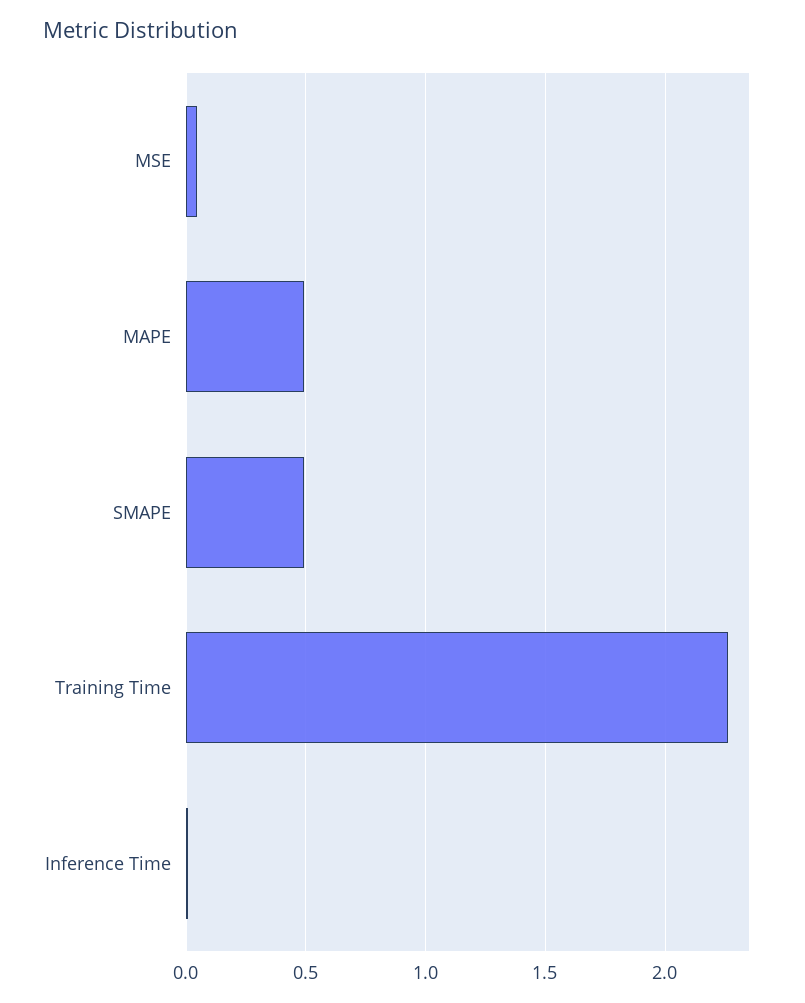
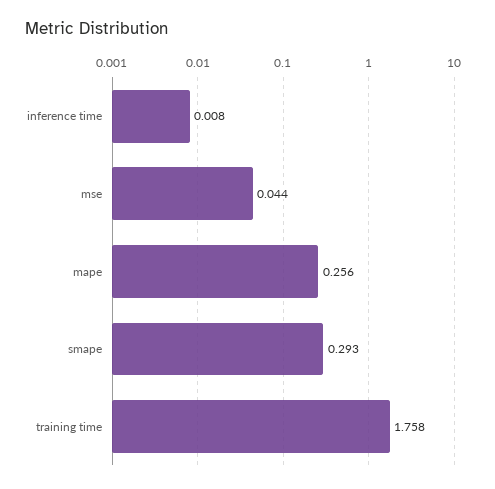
MAPE: 0.5 -> 0.256
SMAPE: 0.5 -> 0.293
Training Time: 2.25 -> 1.758

